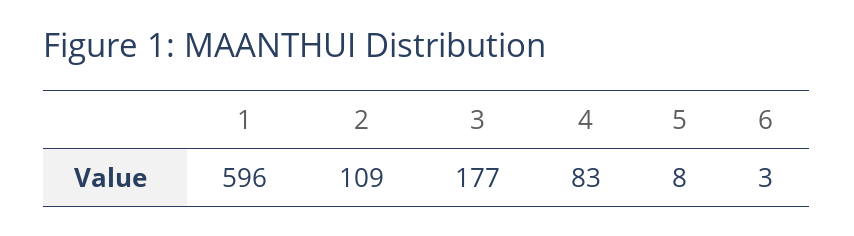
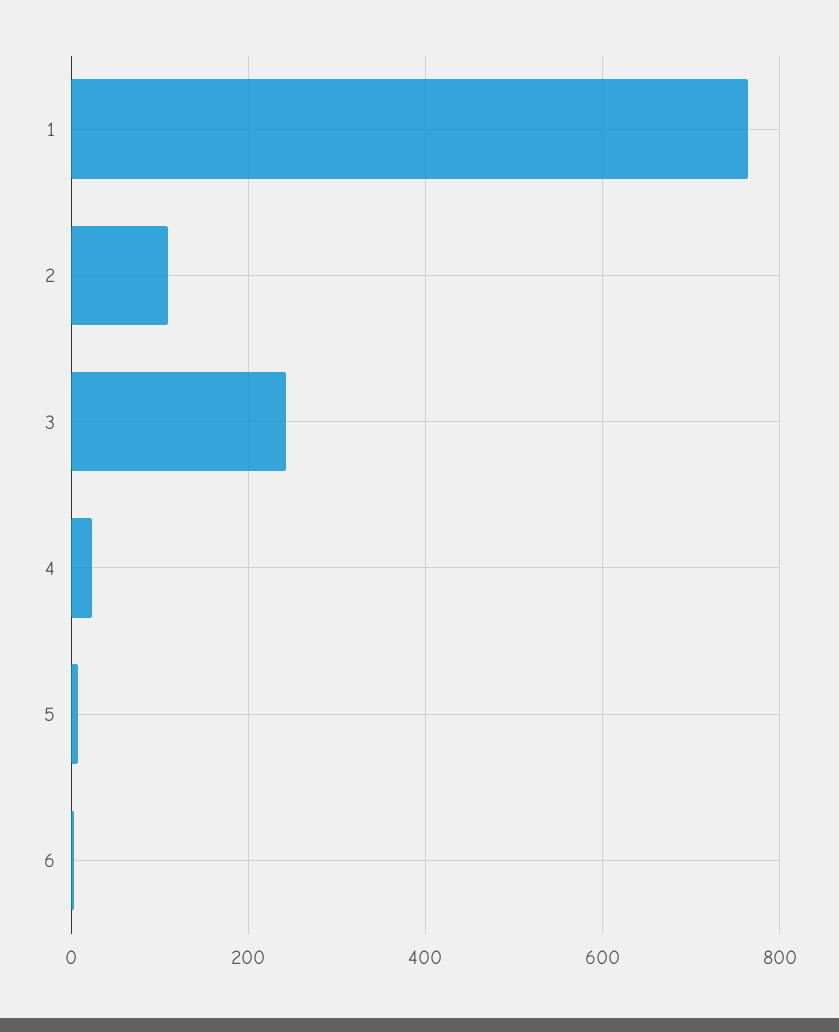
1: 596 -> 760
3: 177 -> 240
4: 83 -> 20

